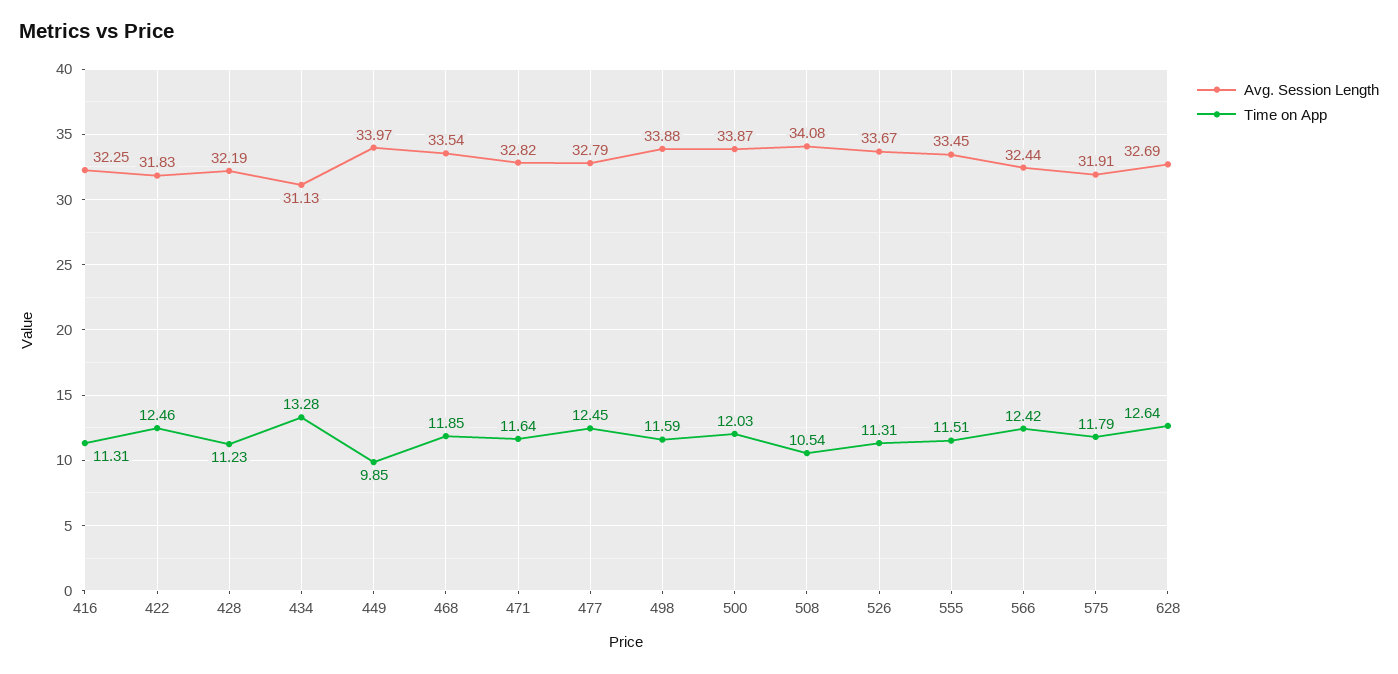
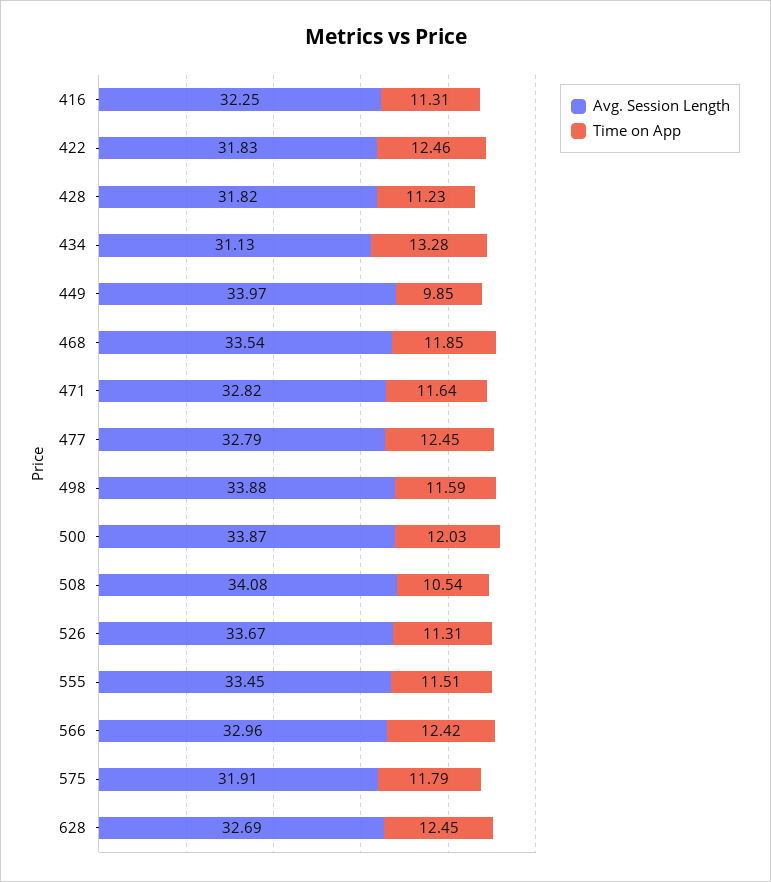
Avg. Session Length, 428: 32.19 -> 31.82
Avg. Session Length, 566: 32.44 -> 32.96
Time on App, 628: 12.64 -> 12.45

